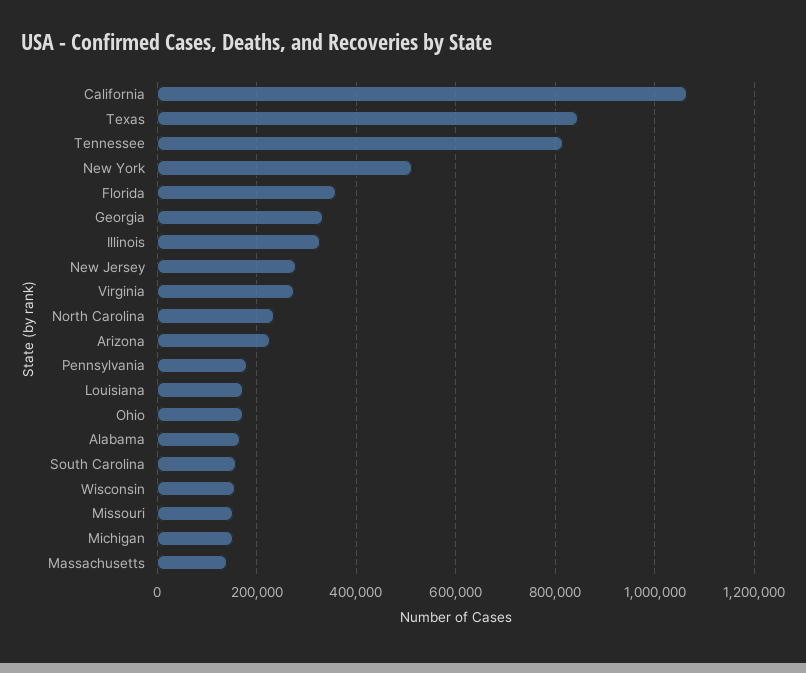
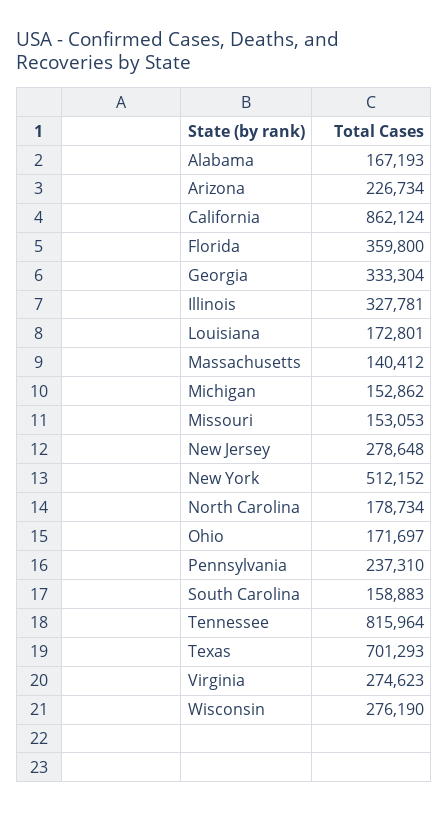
California: 1060000 -> 862124
Texas: 840000 -> 701293
North Carolina: 240000 -> 178734
Pennsylvania: 180000 -> 237310
Wisconsin: 160000 -> 276190

